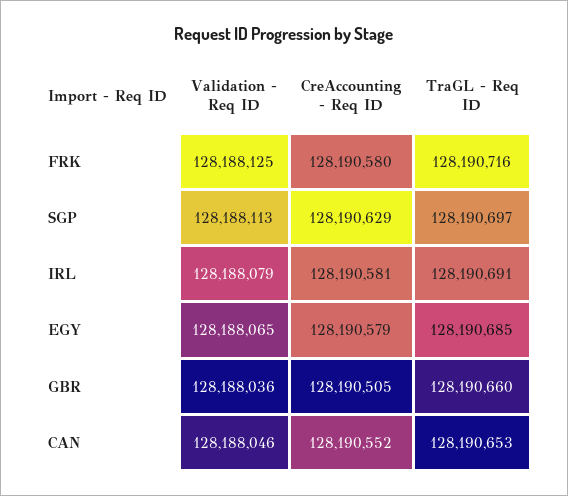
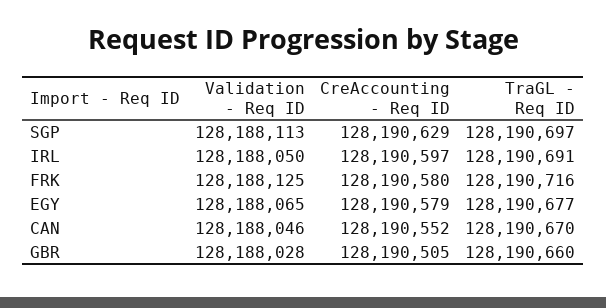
Validation - Req ID, IRL: 128188079 -> 128188050
CreAccounting - Req ID, IRL: 128190581 -> 128190597
TraGL - Req ID, EGY: 128190685 -> 128190677
Validation - Req ID, GBR: 128188036 -> 128188028
TraGL - Req ID, CAN: 128190653 -> 128190670

